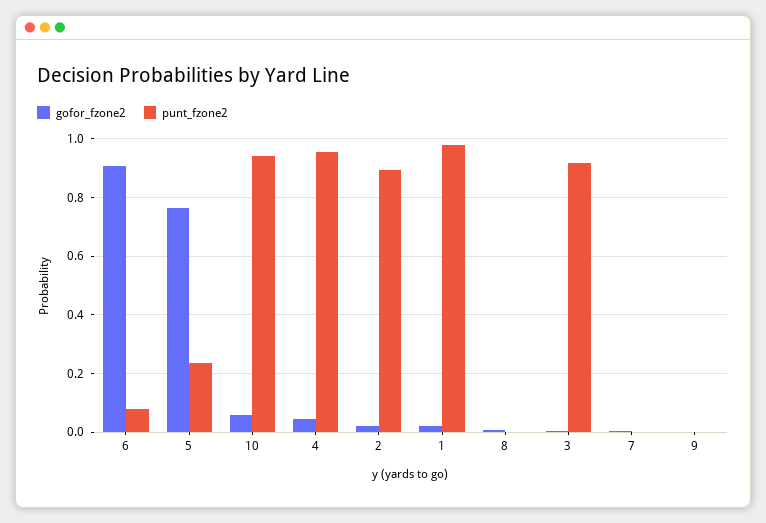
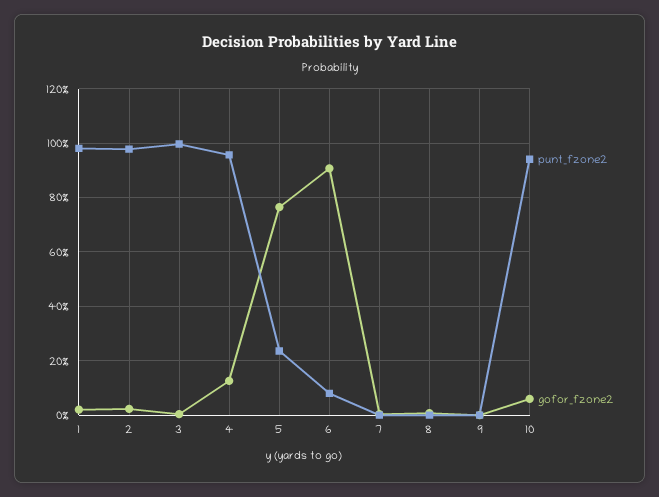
gofor_fzone2, 4: 0.05 -> 0.125
punt_fzone2, 2: 0.9 -> 0.975
punt_fzone2, 3: 0.925 -> 1

